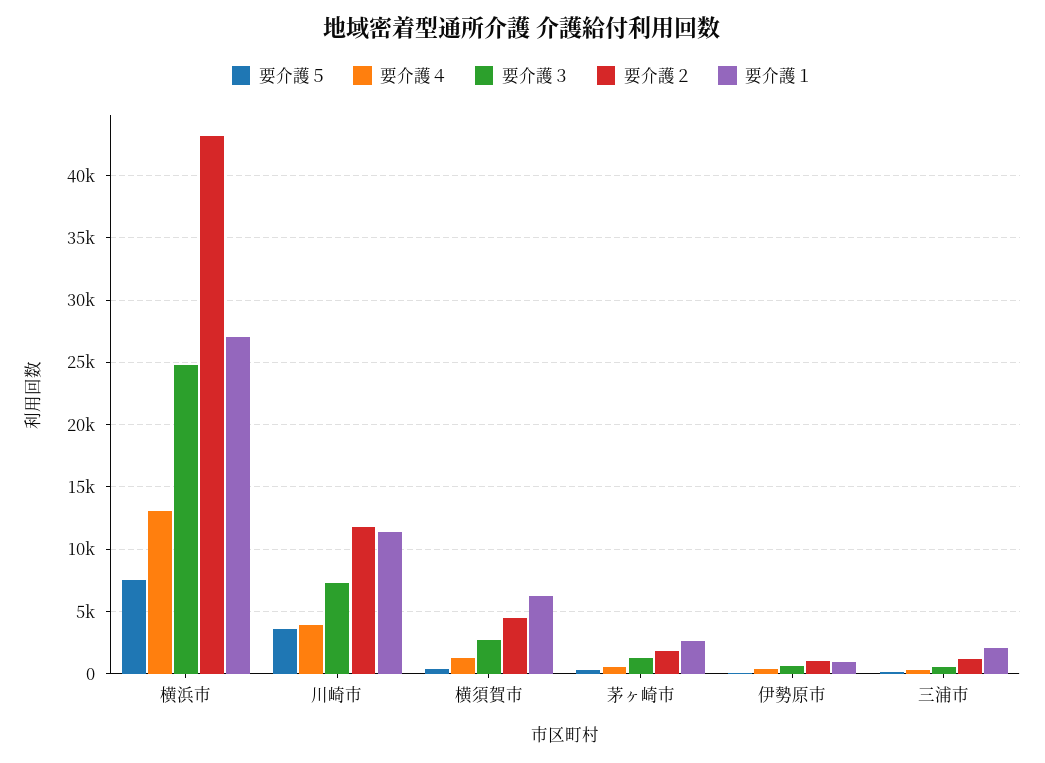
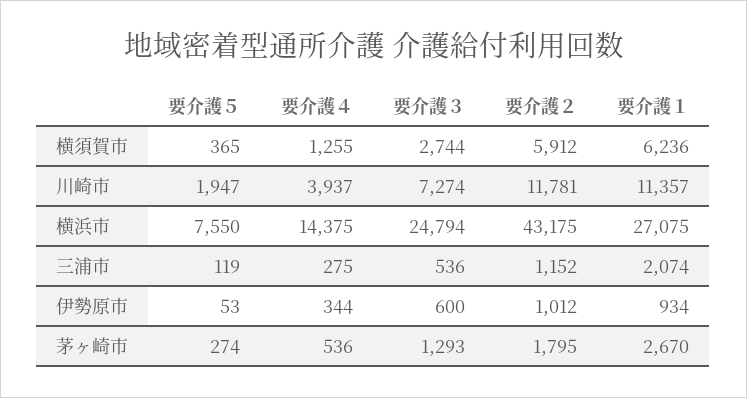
要介護４, 横浜市: 13000 -> 14375
要介護５, 川崎市: 3500 -> 1947
要介護２, 横須賀市: 4500 -> 5912

